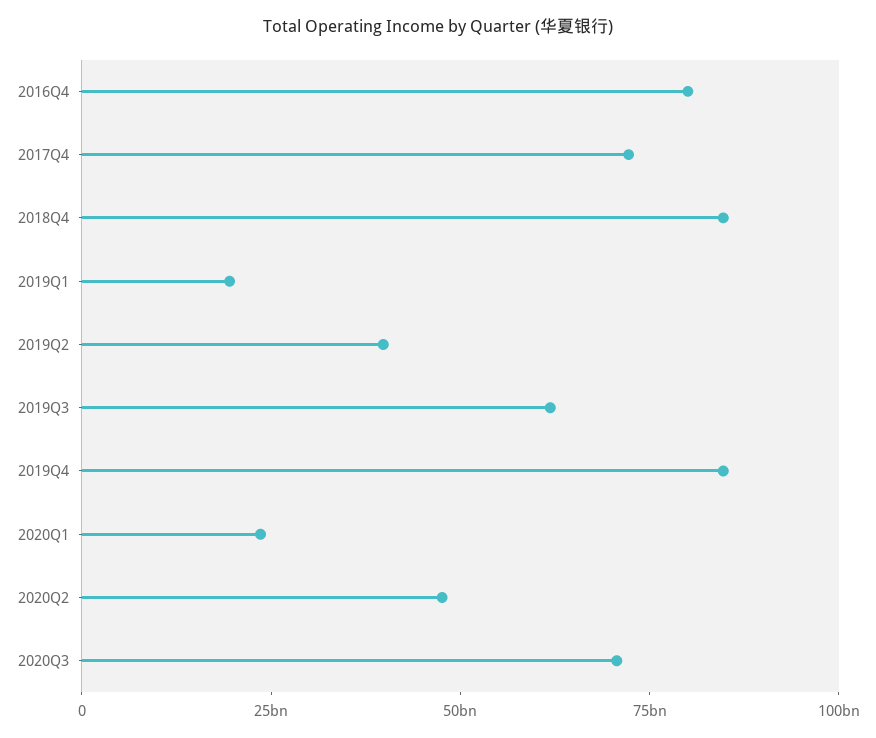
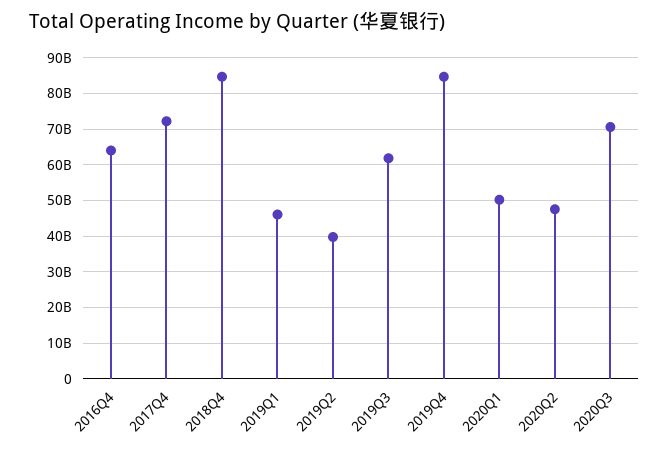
2016Q4: 80000000000 -> 64000000000
2019Q1: 20000000000 -> 46000000000
2020Q1: 25000000000 -> 50000000000

